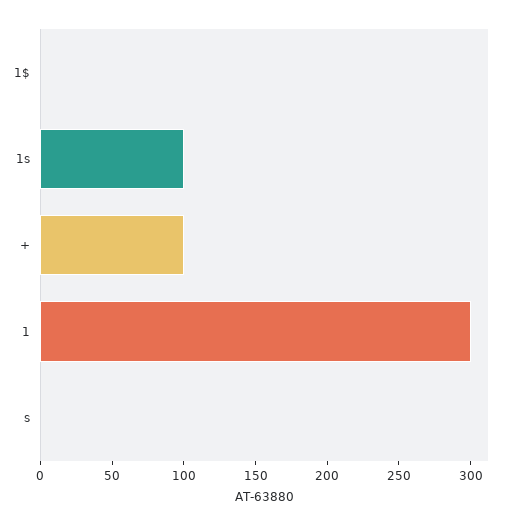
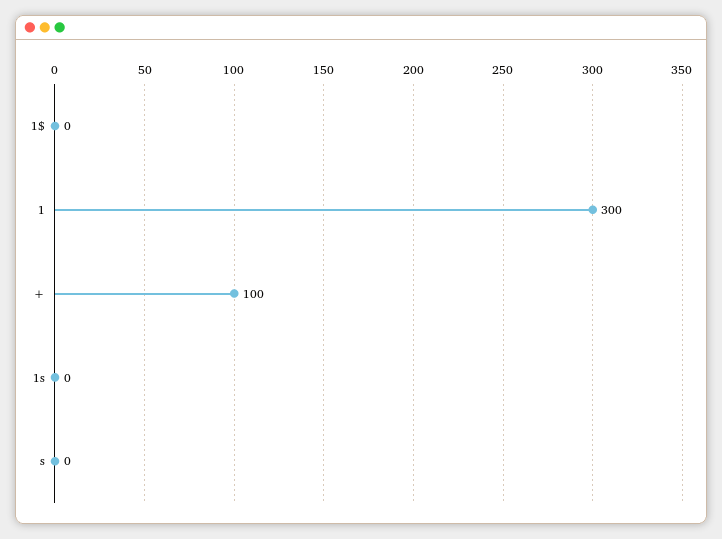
1s: 100 -> 0

